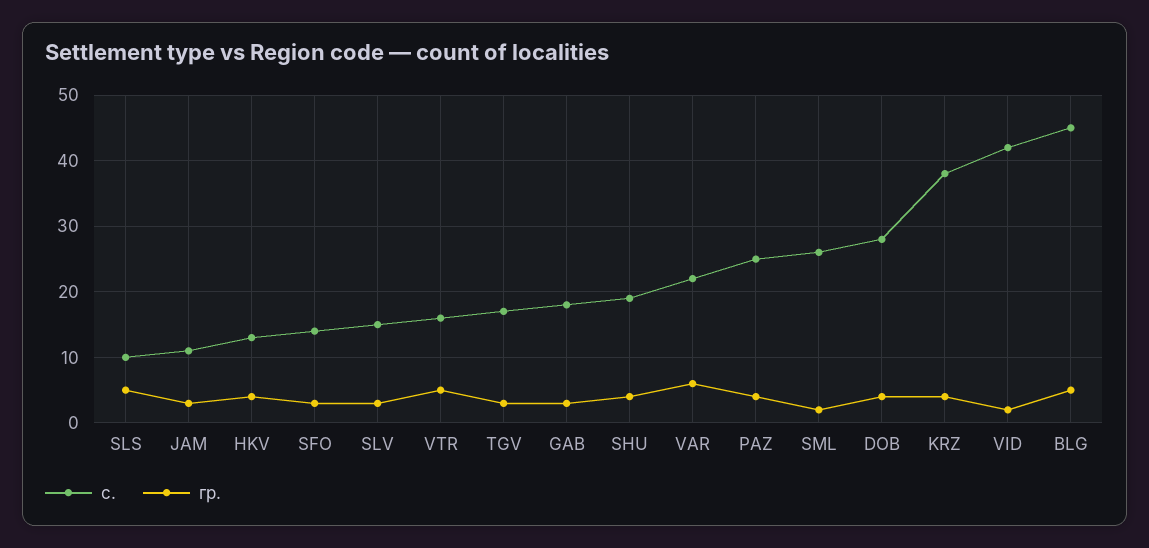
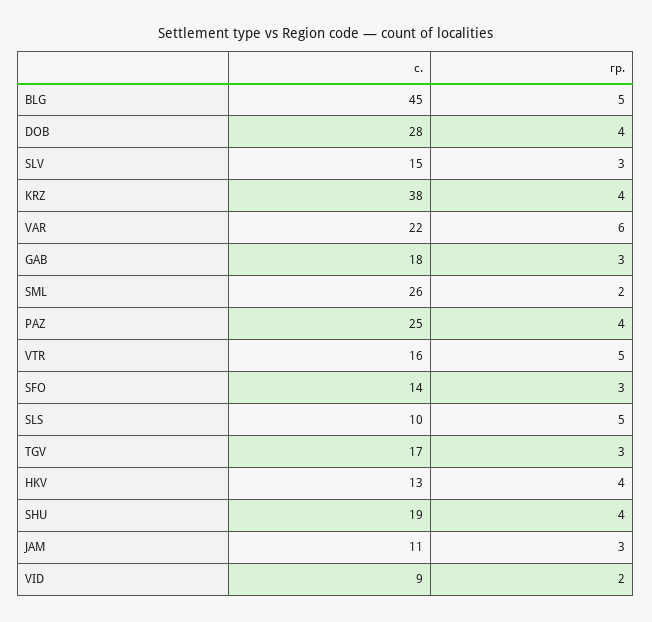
с., VID: 42 -> 9

